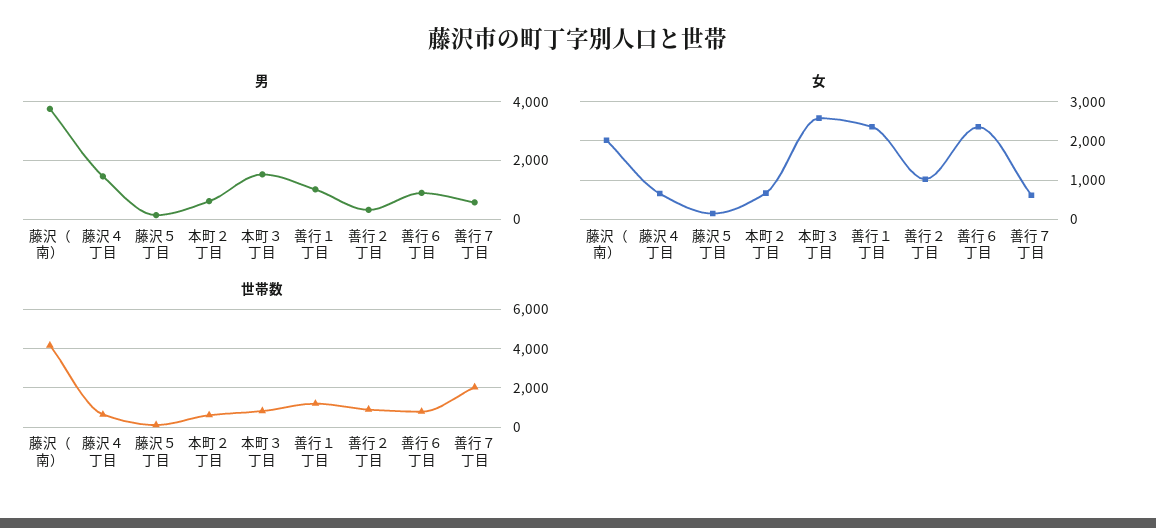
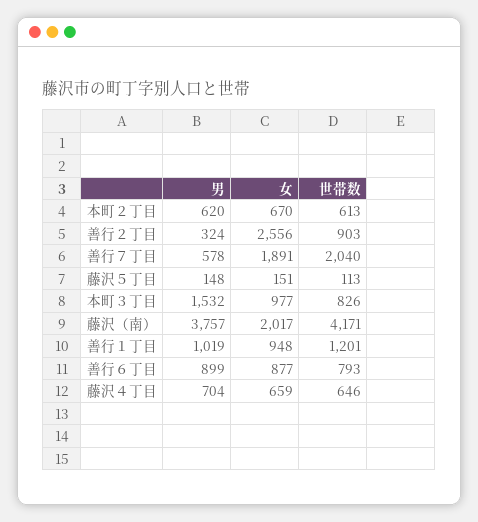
男, 藤沢４丁目: 1500 -> 704
女, 本町３丁目: 2600 -> 977
女, 善行１丁目: 2400 -> 948
女, 善行２丁目: 1000 -> 2556
女, 善行６丁目: 2400 -> 877
女, 善行７丁目: 600 -> 1891

